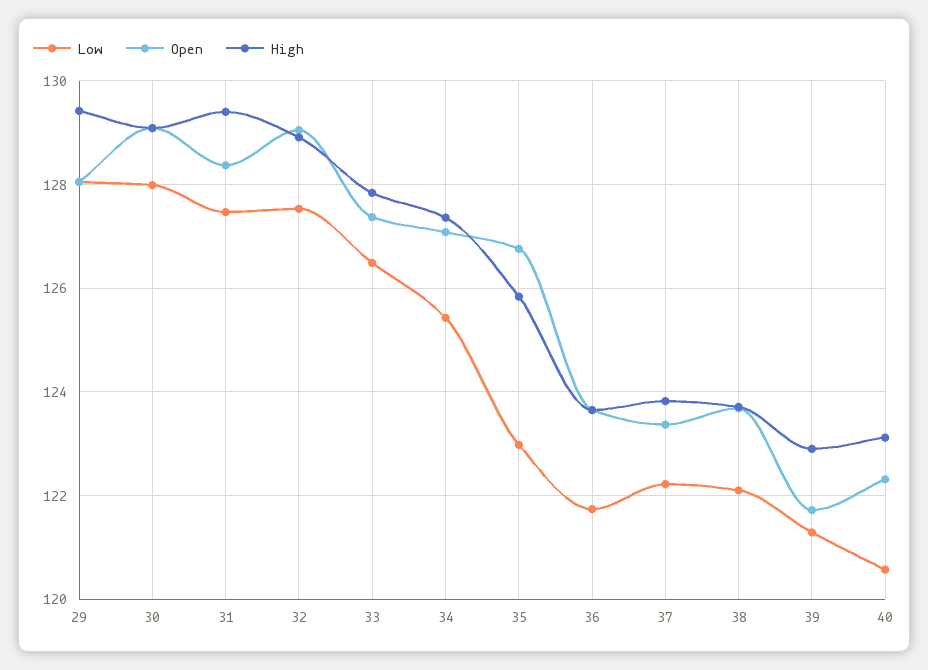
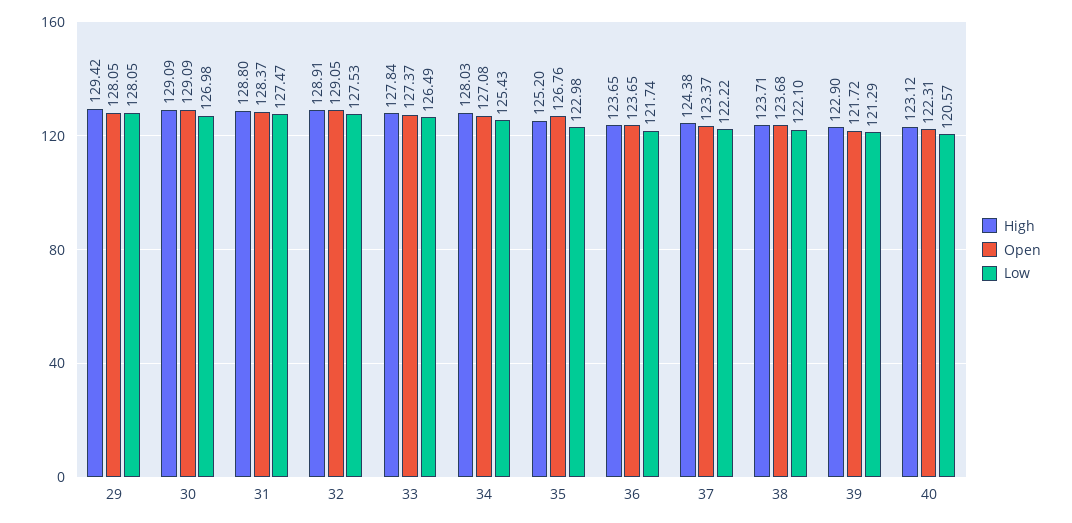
Low, 30: 128 -> 126.98
High, 31: 129.4 -> 128.8
High, 34: 127.4 -> 128.03
High, 35: 125.8 -> 125.2
High, 37: 123.8 -> 124.38

